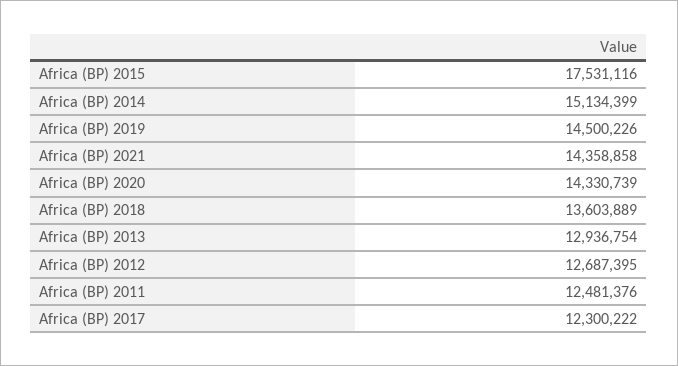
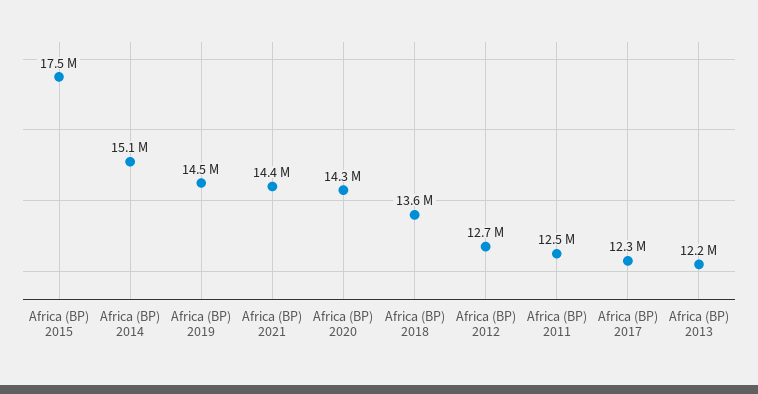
Africa (BP) 2013: 12936754 -> 12200000

